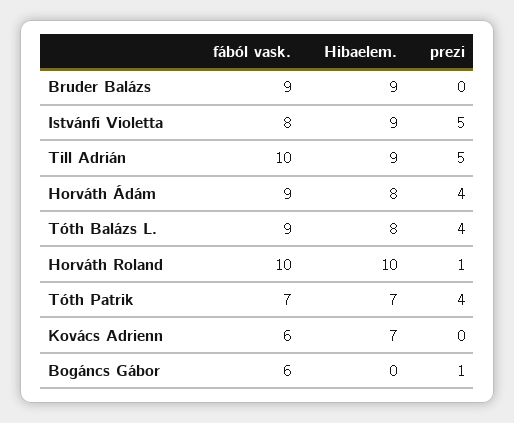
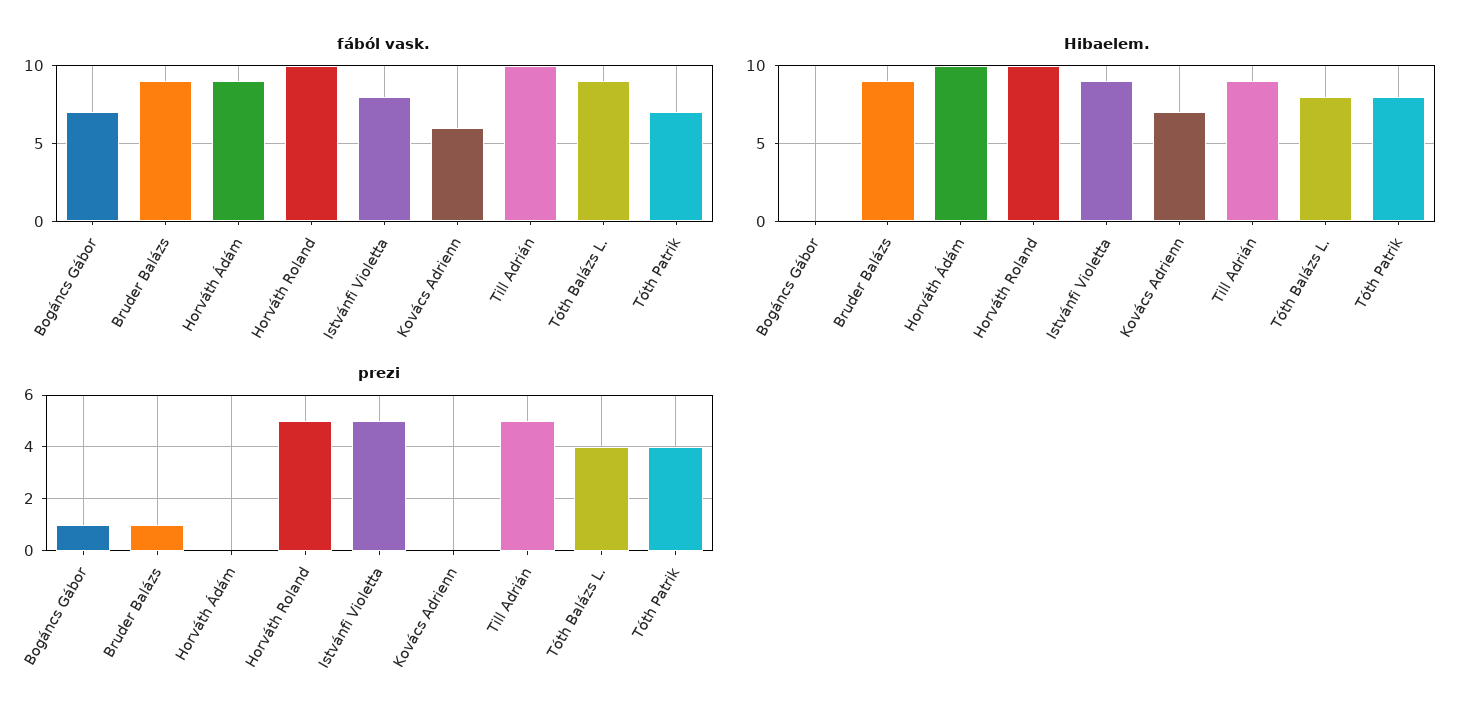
prezi, Bruder Balázs: 0 -> 1
Hibaelem., Horváth Ádám: 8 -> 10
prezi, Horváth Ádám: 4 -> 0
prezi, Horváth Roland: 1 -> 5
Hibaelem., Tóth Patrik: 7 -> 8
fából vask., Bogáncs Gábor: 6 -> 7

